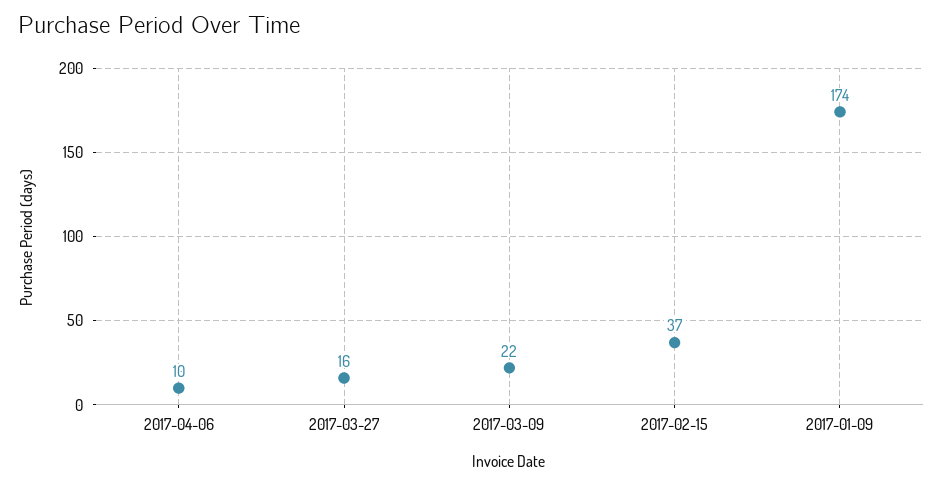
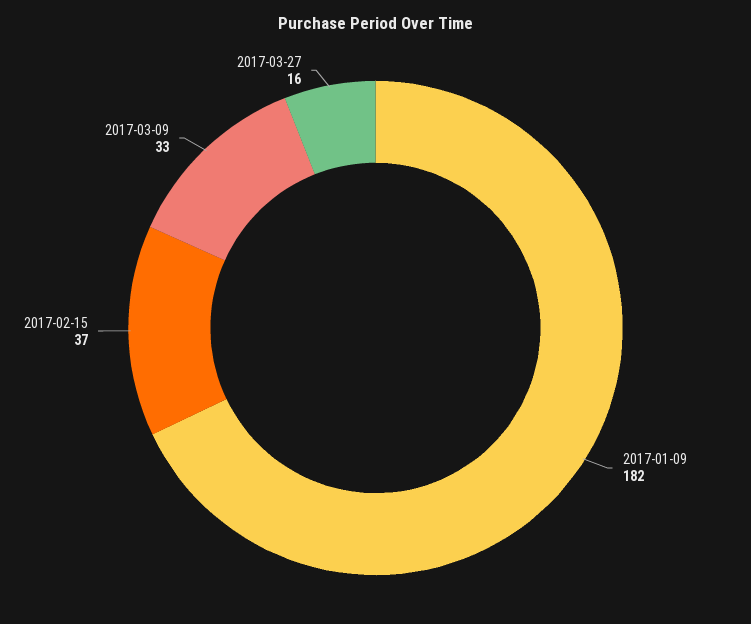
2017-04-06: 10 -> none
2017-03-09: 22 -> 33
2017-01-09: 174 -> 182

